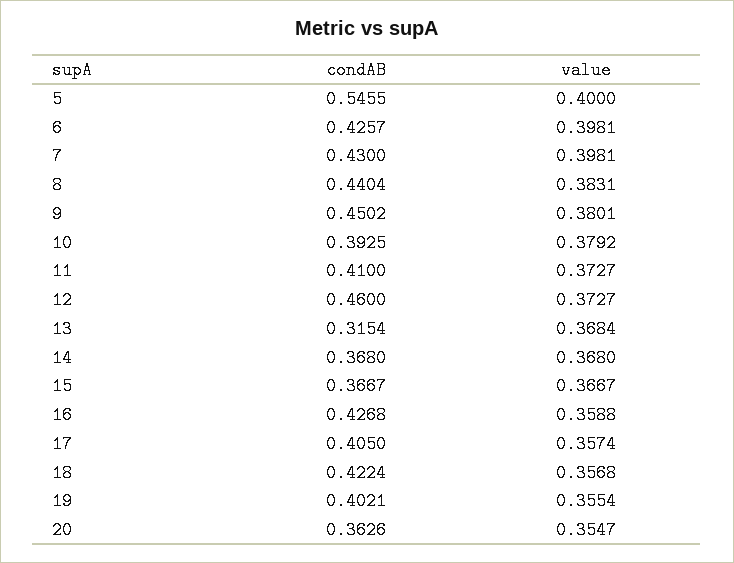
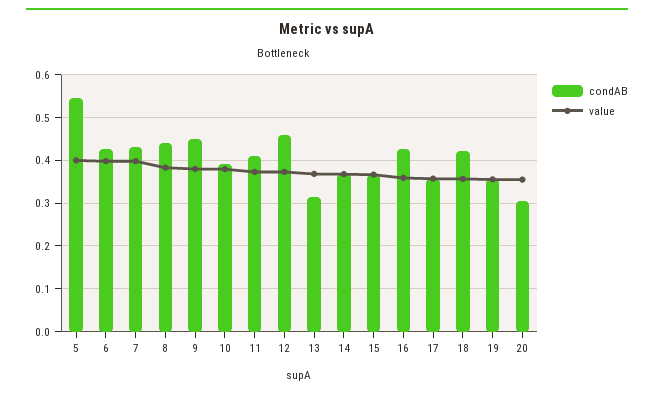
condAB, 17: 0.405 -> 0.36
condAB, 19: 0.4021 -> 0.36
condAB, 20: 0.3626 -> 0.3

